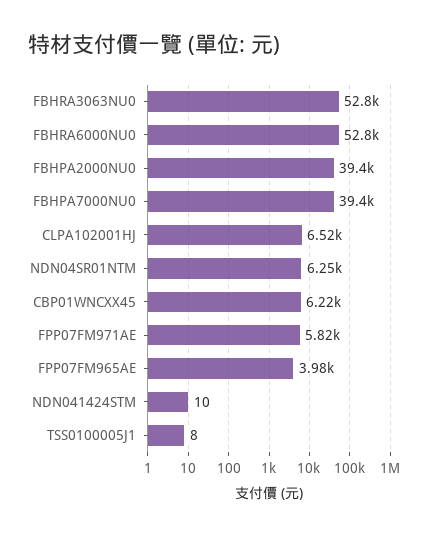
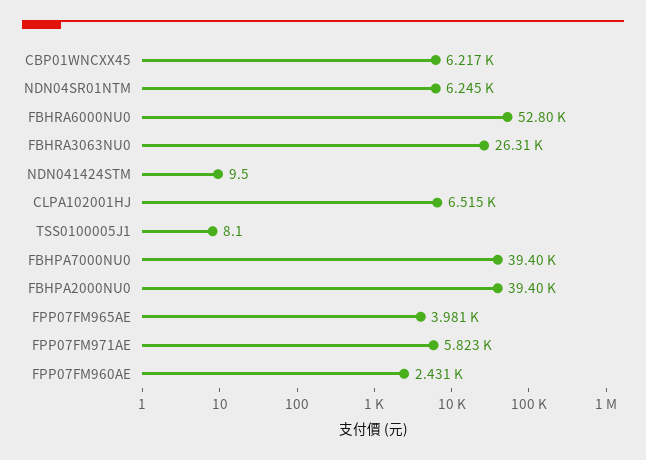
FBHRA3063NU0: 52800 -> 26310
FPP07FM960AE: none -> 2431

